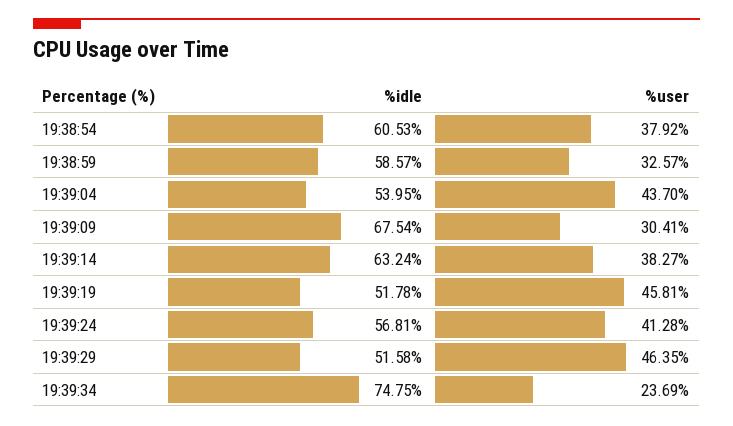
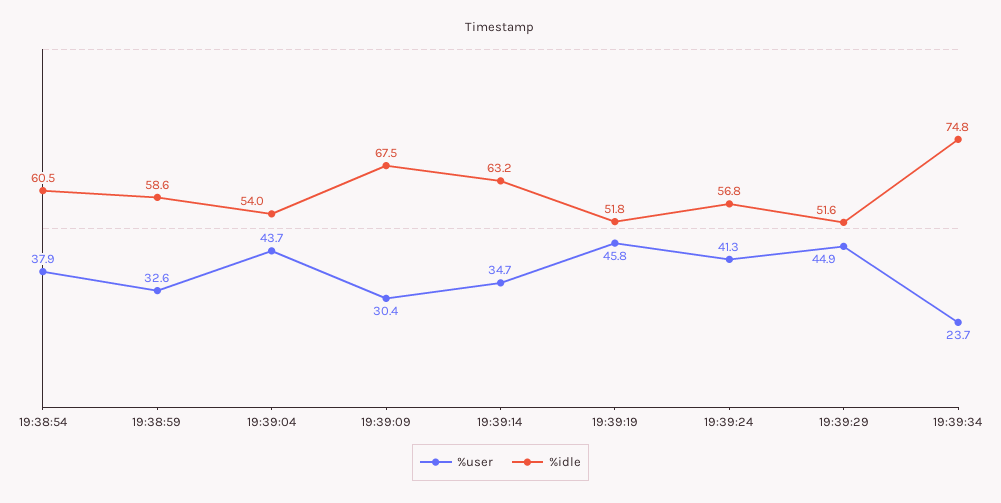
%user, 19:39:14: 38.27 -> 34.7
%user, 19:39:29: 46.35 -> 44.9

